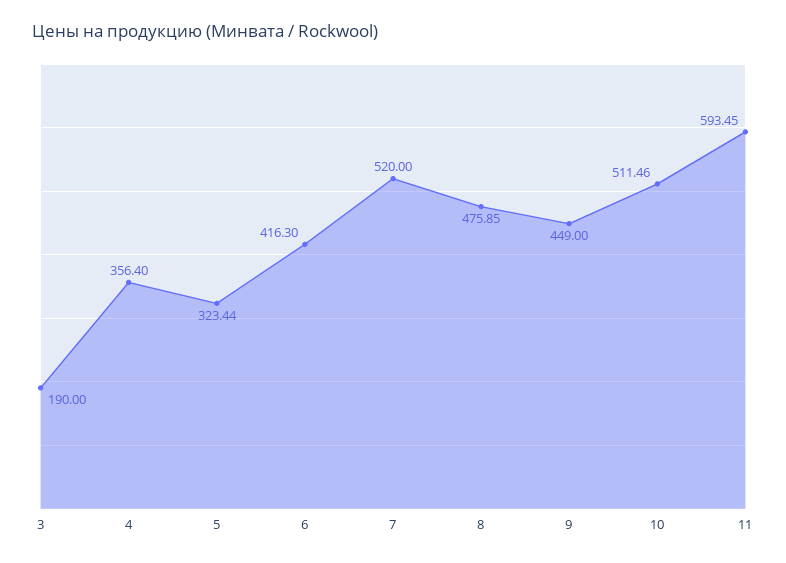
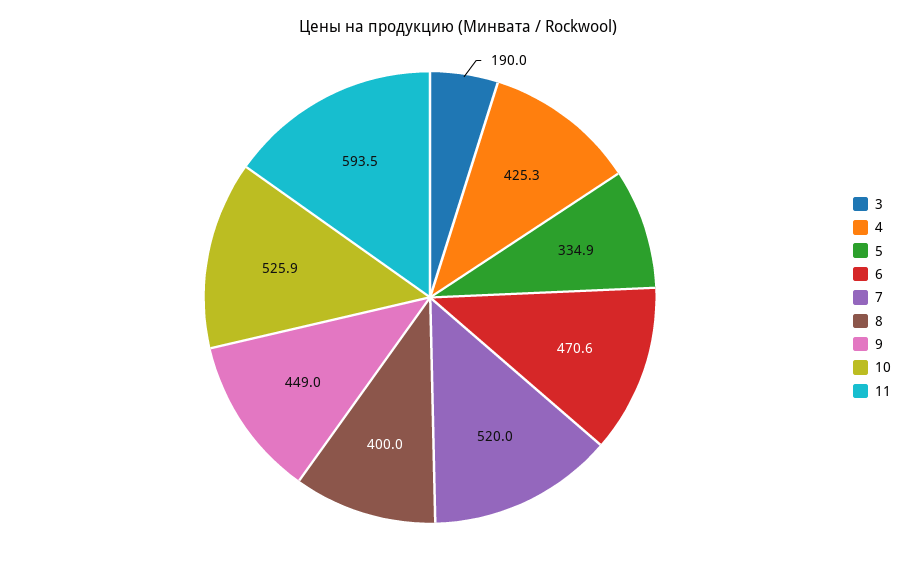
4: 356.4 -> 425.3
5: 323.44 -> 334.9
6: 416.3 -> 470.6
8: 475.85 -> 400
10: 511.46 -> 525.9

